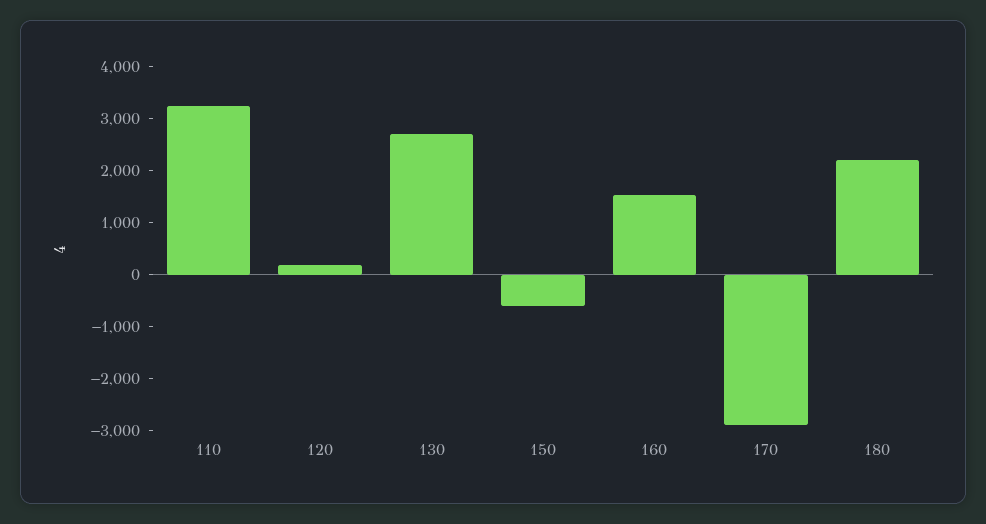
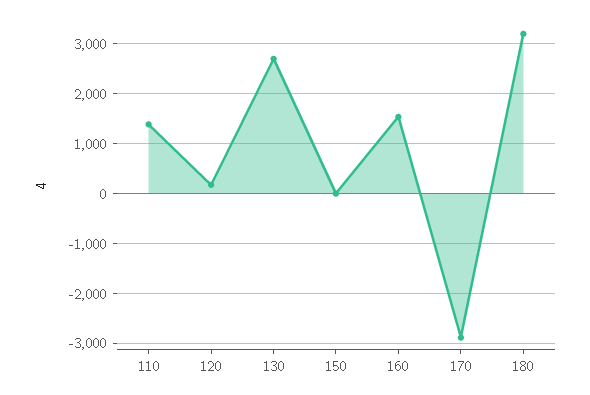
110: 3200 -> 1400
150: -600 -> 0
180: 2200 -> 3200

